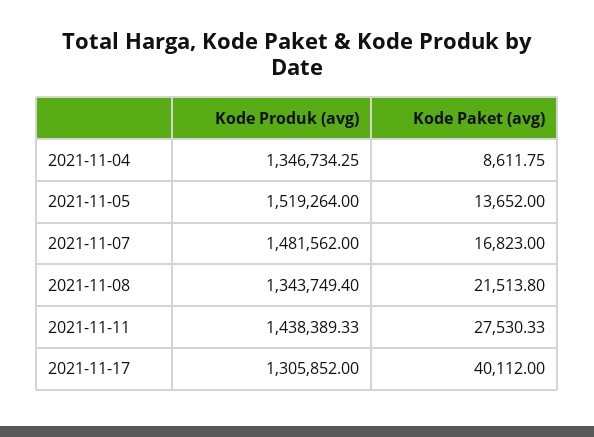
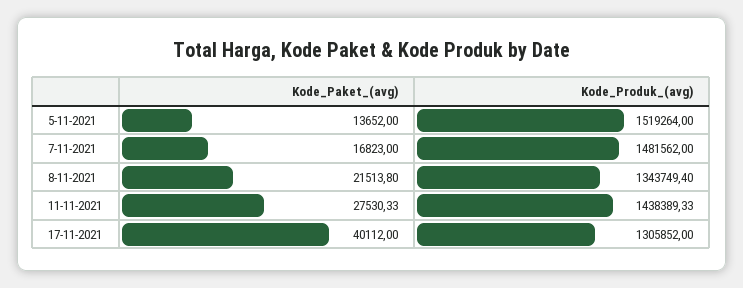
Kode Produk (avg), 2021-11-04: 1346734.25 -> none
Kode Paket (avg), 2021-11-04: 8611.75 -> none

